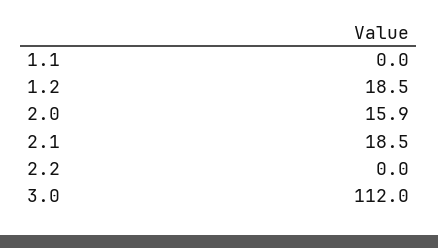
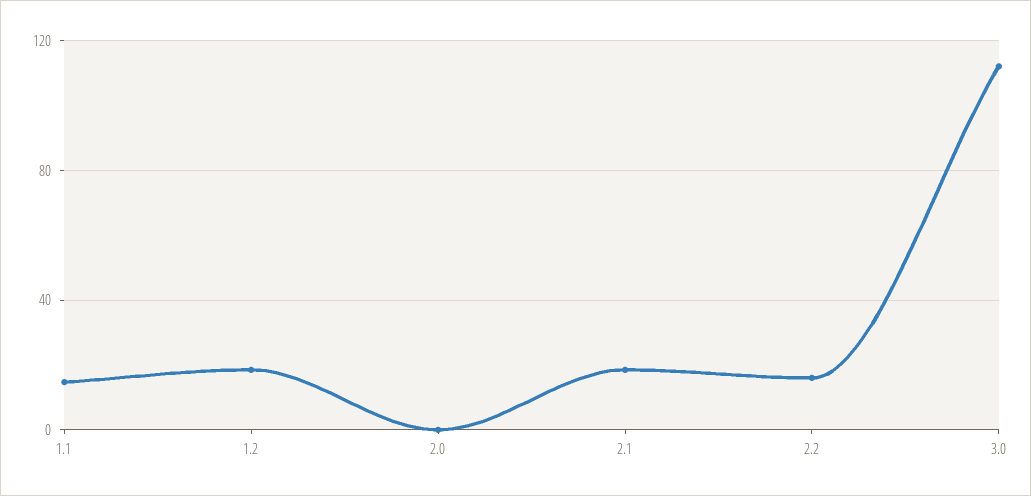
1.1: 0 -> 15
2.0: 15.9 -> 0
2.2: 0 -> 15

